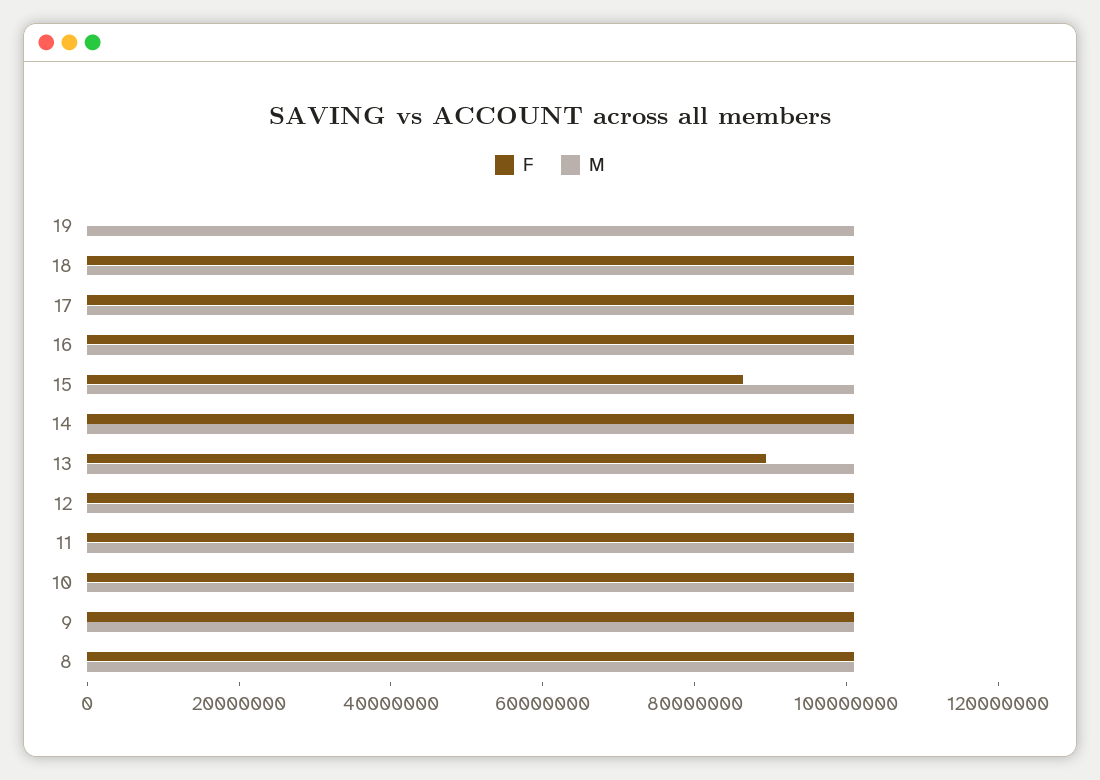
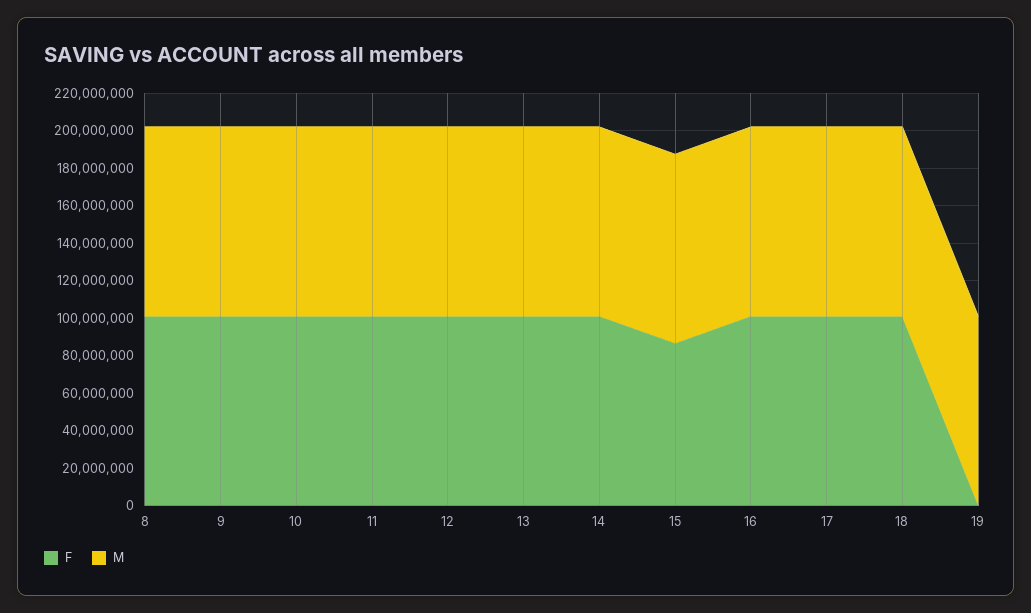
F, 13: 90000000 -> 100000000

